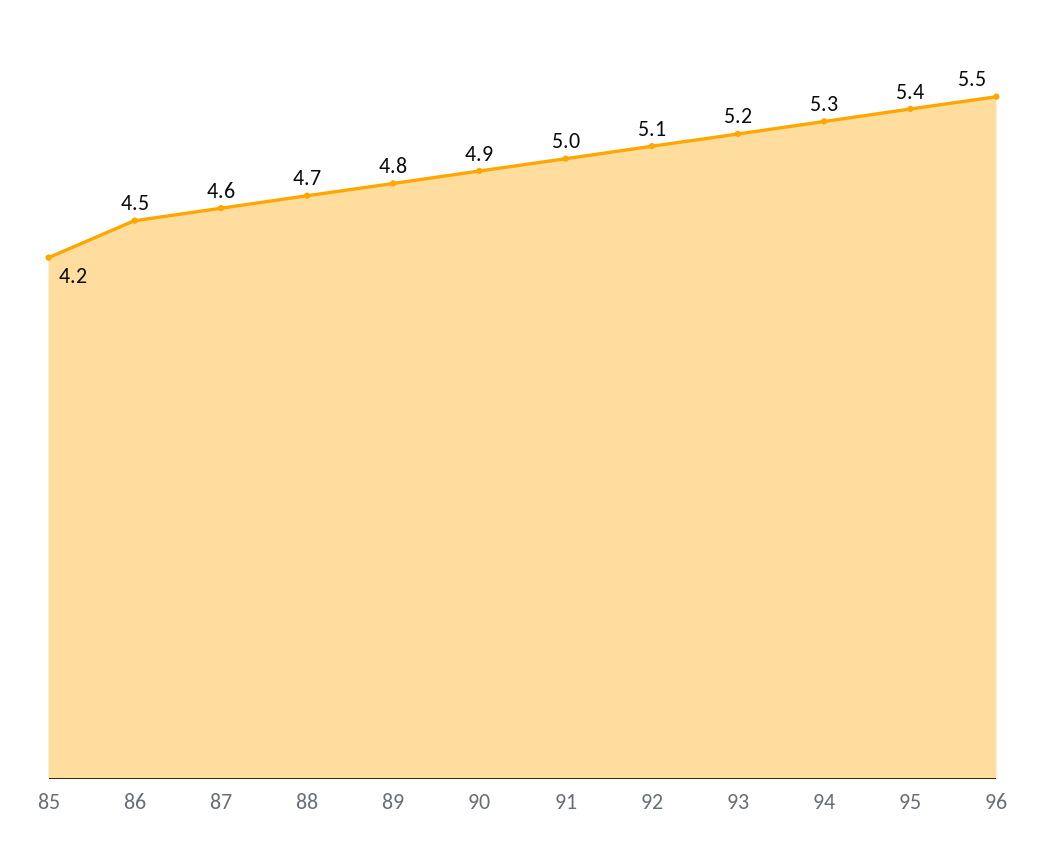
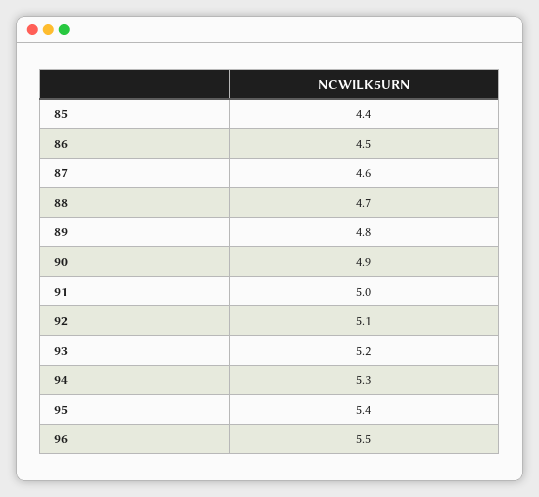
85: 4.2 -> 4.4

